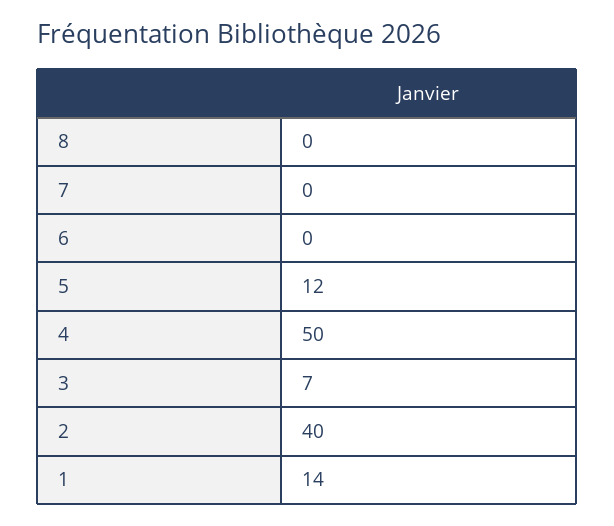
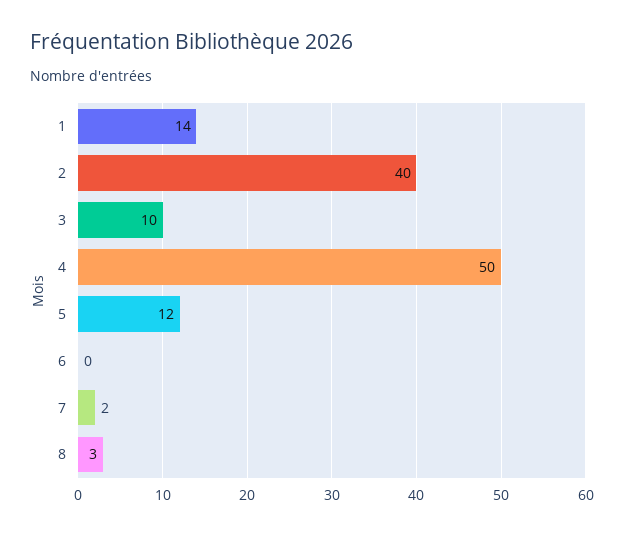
8: 0 -> 3
7: 0 -> 2
3: 7 -> 10

